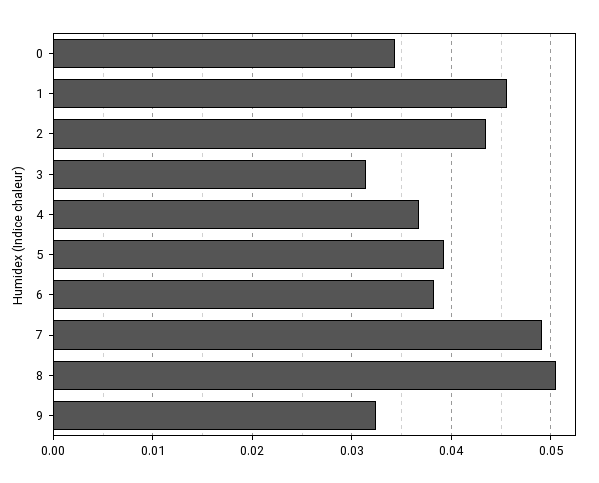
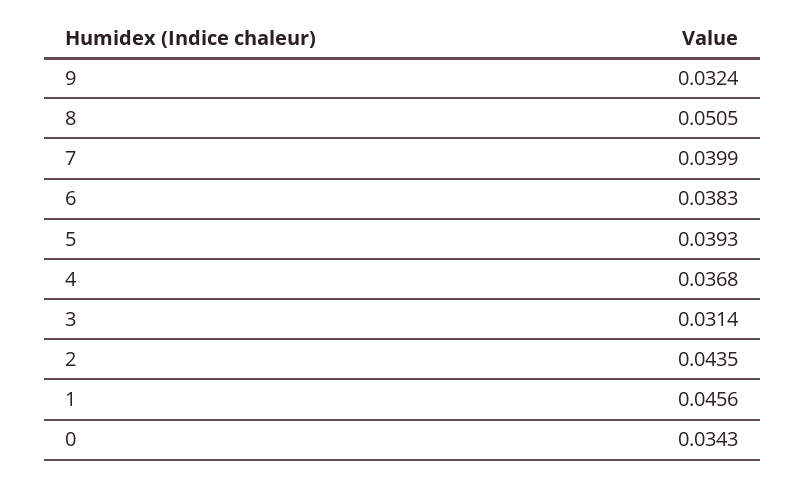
7: 0.049 -> 0.0399

